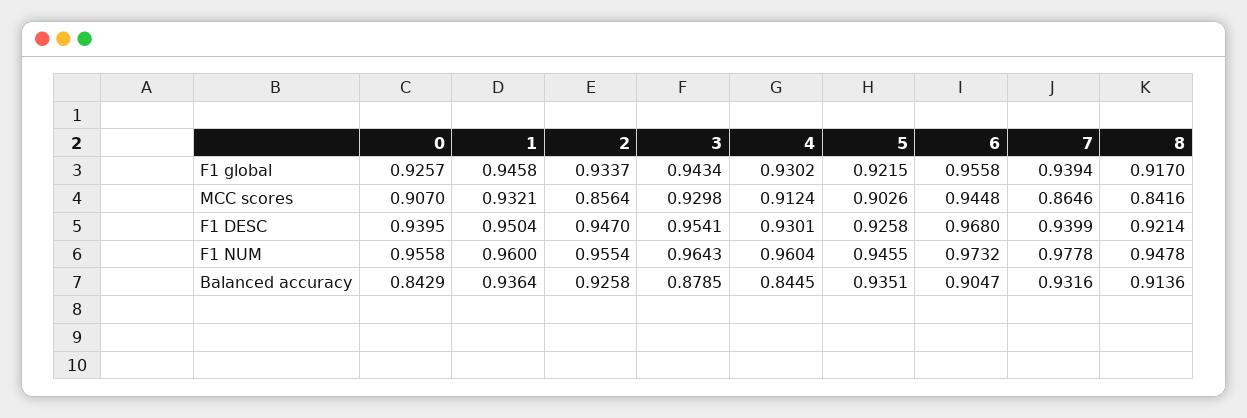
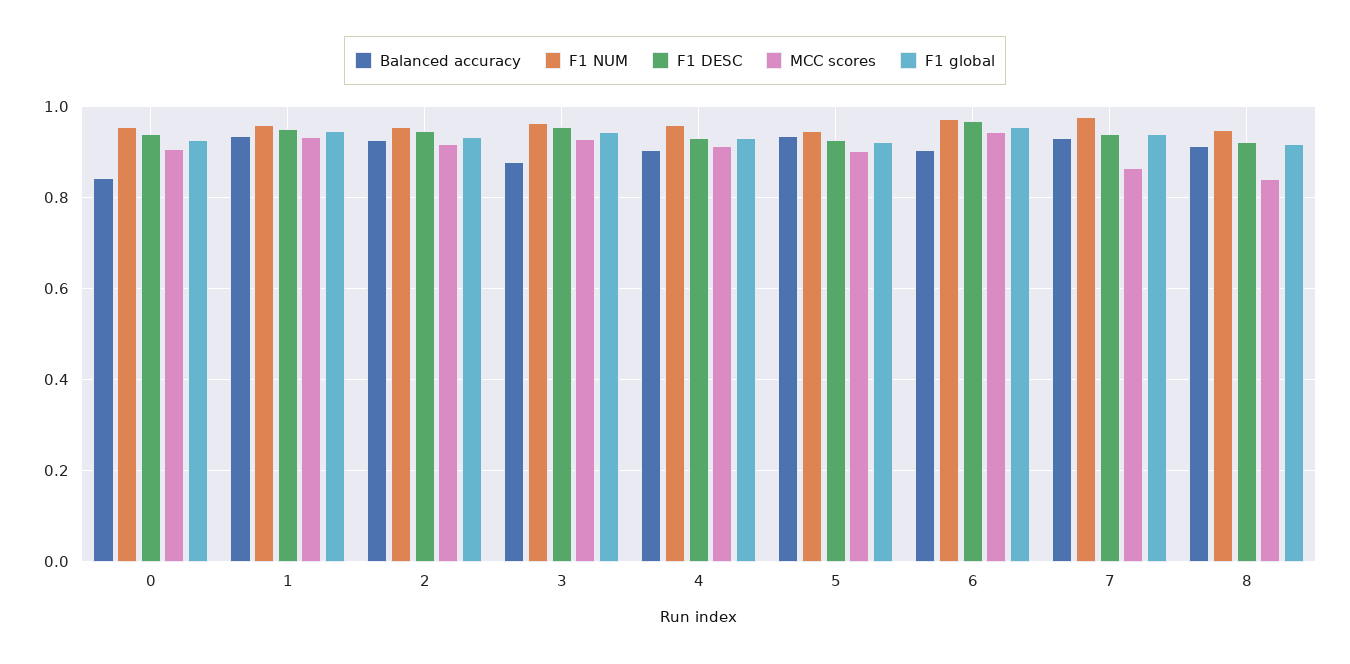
MCC scores, 2: 0.8564 -> 0.92
Balanced accuracy, 4: 0.8445 -> 0.9

